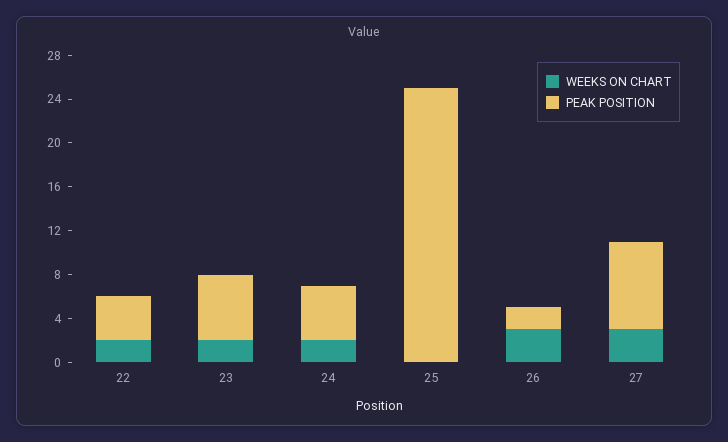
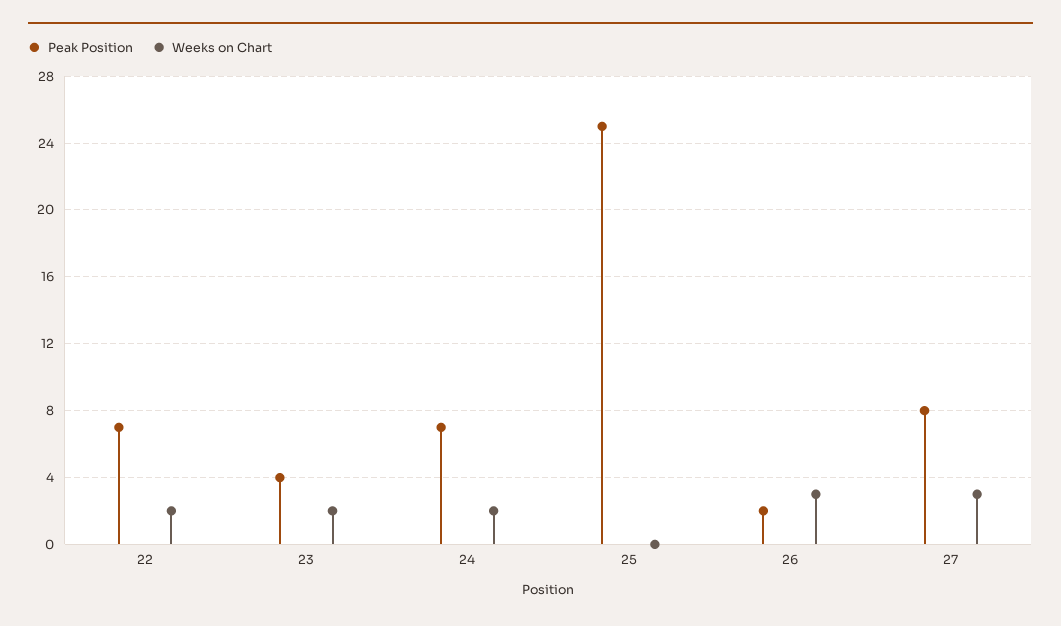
PEAK POSITION, 22: 4 -> 7
PEAK POSITION, 23: 6 -> 4
PEAK POSITION, 24: 5 -> 7

